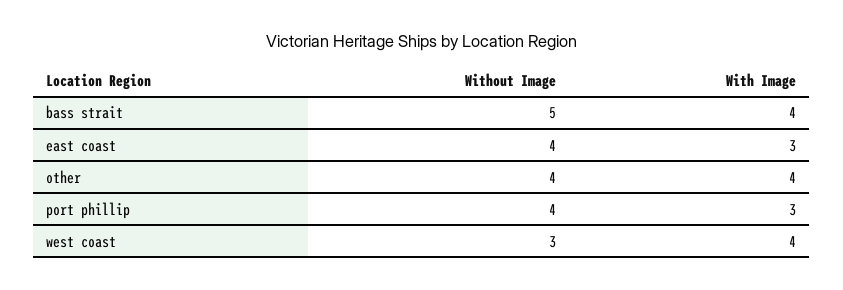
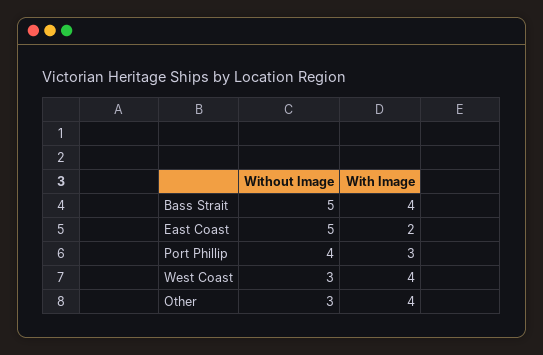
Without Image, east coast: 4 -> 5
With Image, east coast: 3 -> 2
Without Image, other: 4 -> 3

